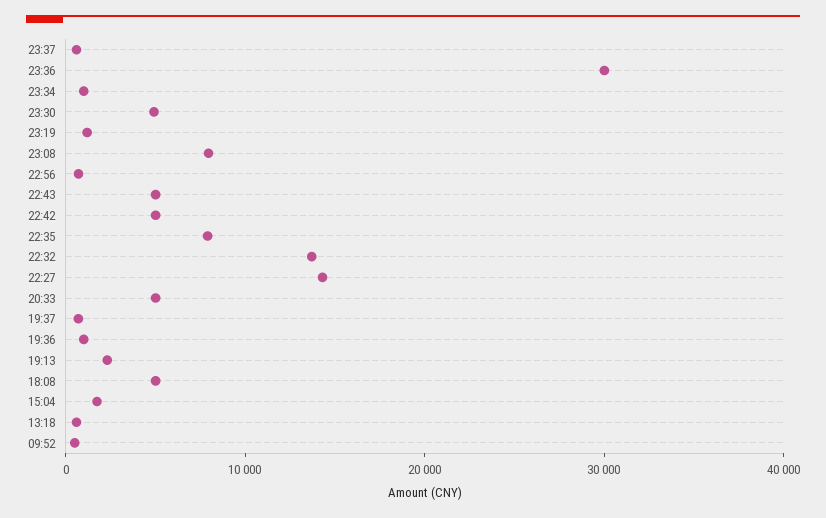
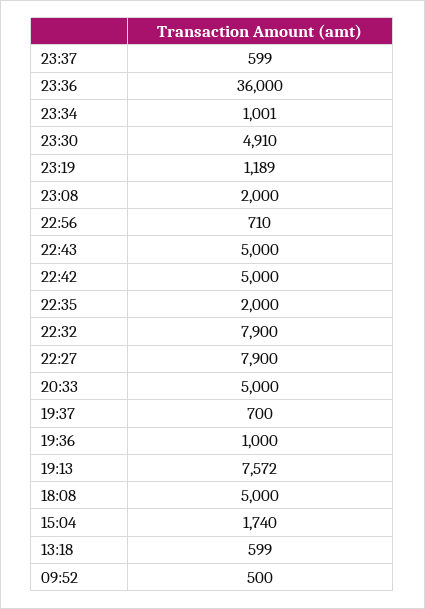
23:36: 30000 -> 36000
23:08: 8000 -> 2000
22:35: 8000 -> 2000
22:32: 14000 -> 7900
22:27: 14000 -> 7900
19:13: 2000 -> 7572

